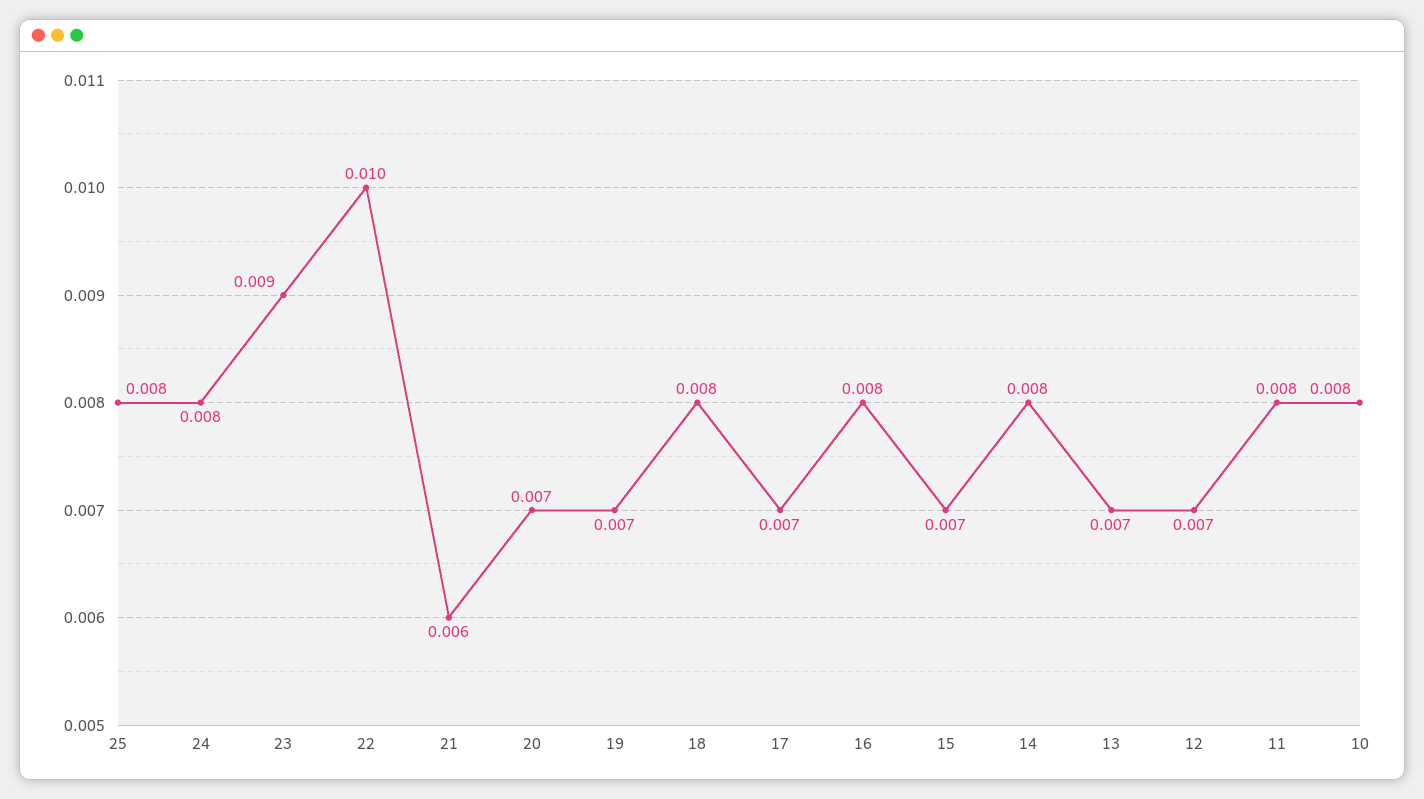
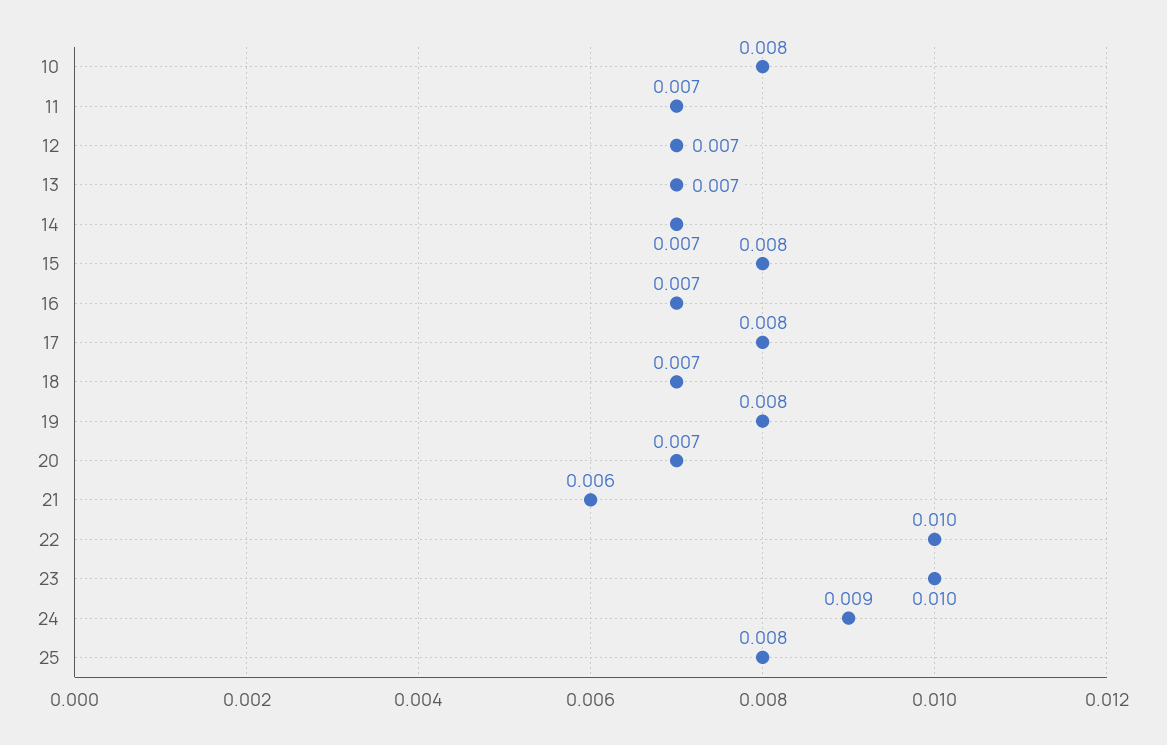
24: 0.008 -> 0.009
23: 0.009 -> 0.01
19: 0.007 -> 0.008
18: 0.008 -> 0.007
17: 0.007 -> 0.008
16: 0.008 -> 0.007
15: 0.007 -> 0.008
14: 0.008 -> 0.007
11: 0.008 -> 0.007

